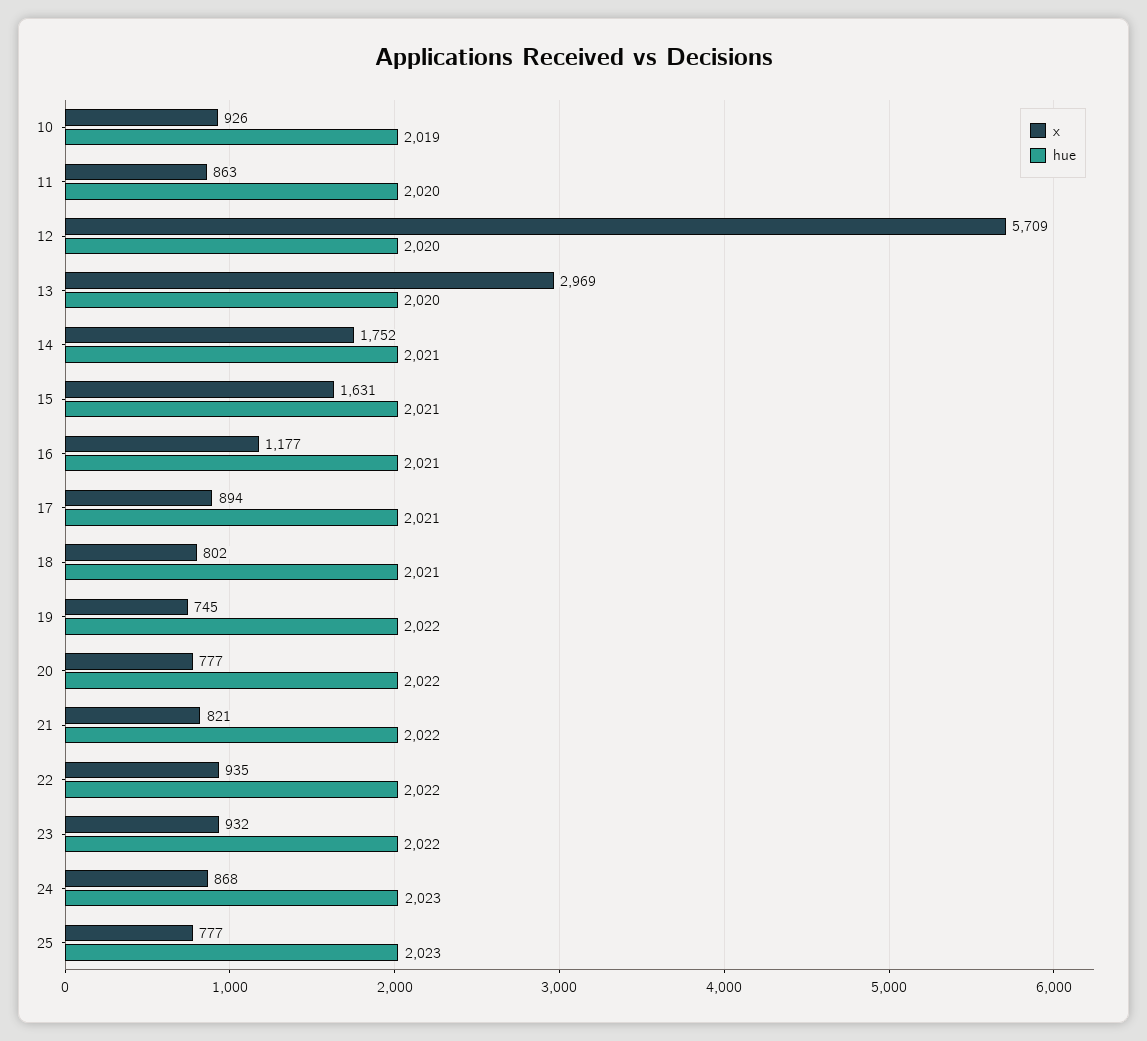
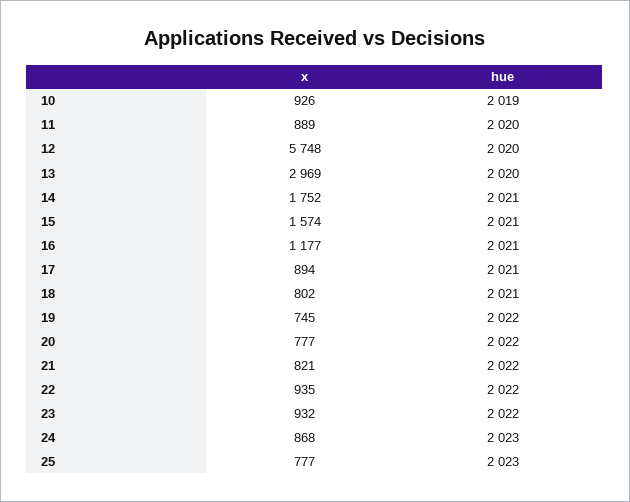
x, 11: 863 -> 889
x, 12: 5709 -> 5748
x, 15: 1631 -> 1574

